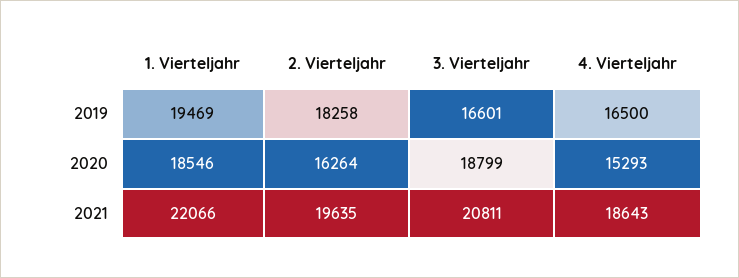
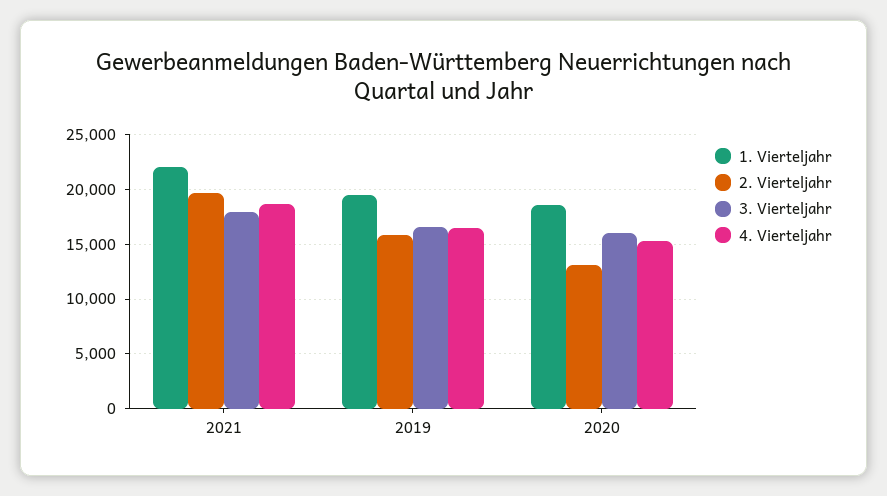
2. Vierteljahr, 2019: 18258 -> 16000
2. Vierteljahr, 2020: 16264 -> 13000
3. Vierteljahr, 2020: 18799 -> 16000
3. Vierteljahr, 2021: 20811 -> 18000

